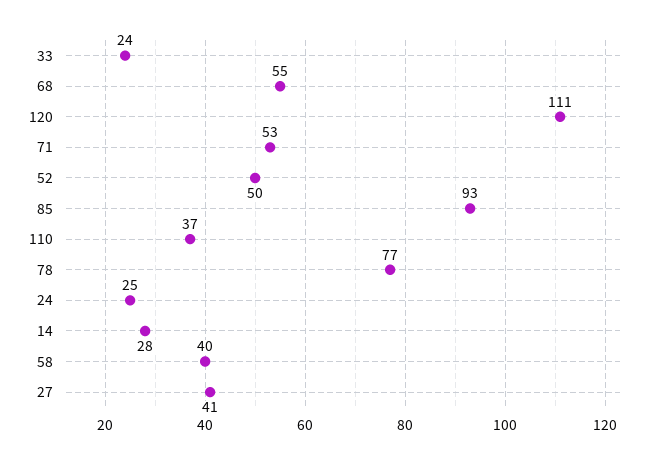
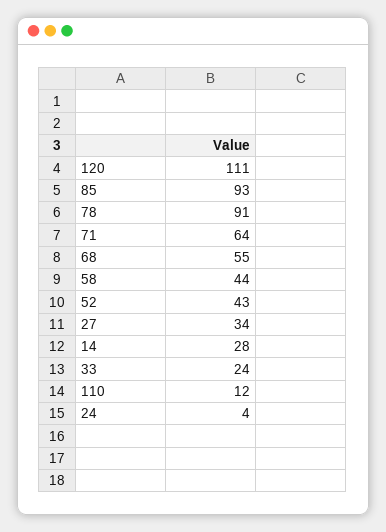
71: 53 -> 64
52: 50 -> 43
110: 37 -> 12
78: 77 -> 91
24: 25 -> 4
58: 40 -> 44
27: 41 -> 34

